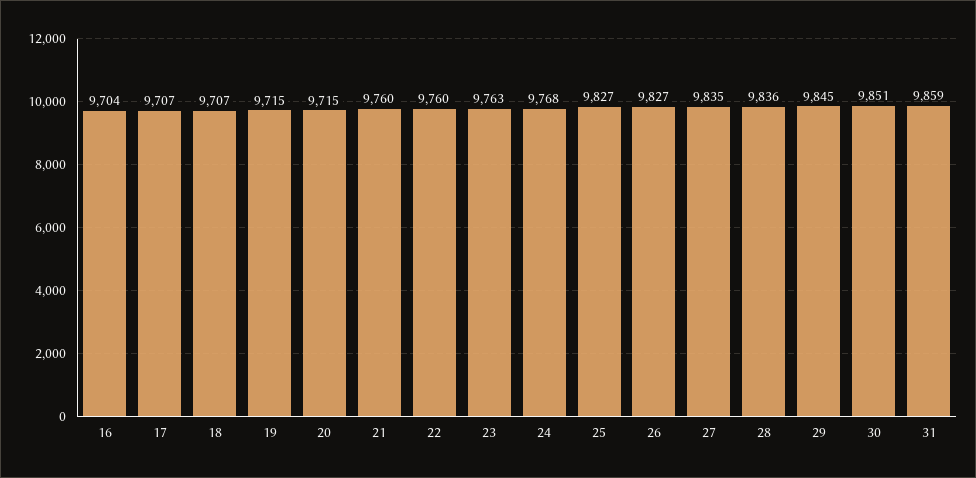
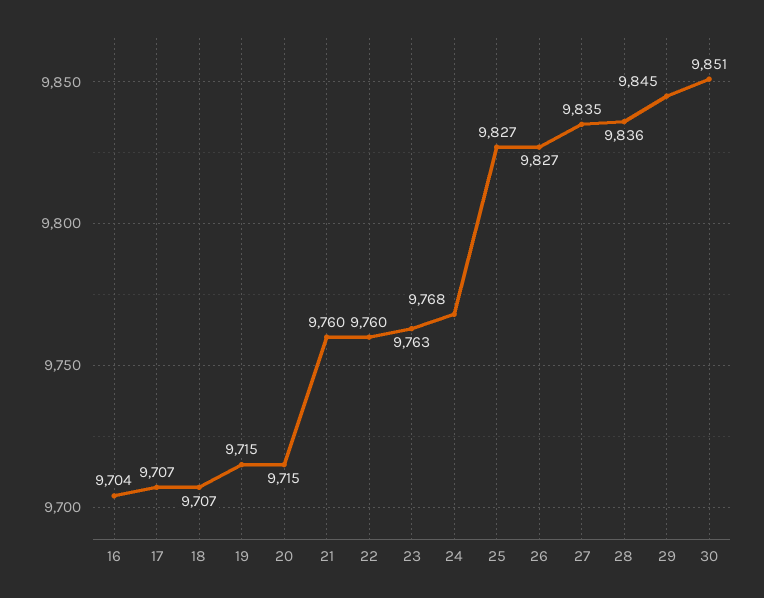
31: 9859 -> none

